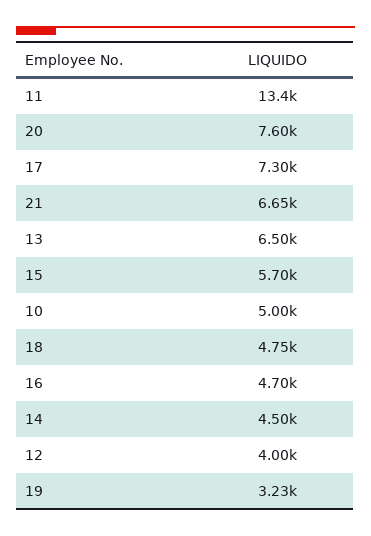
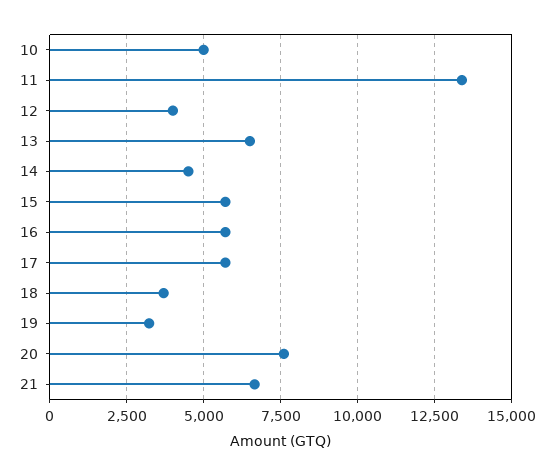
17: 7300 -> 5750
18: 4750 -> 3750
16: 4700 -> 5750

